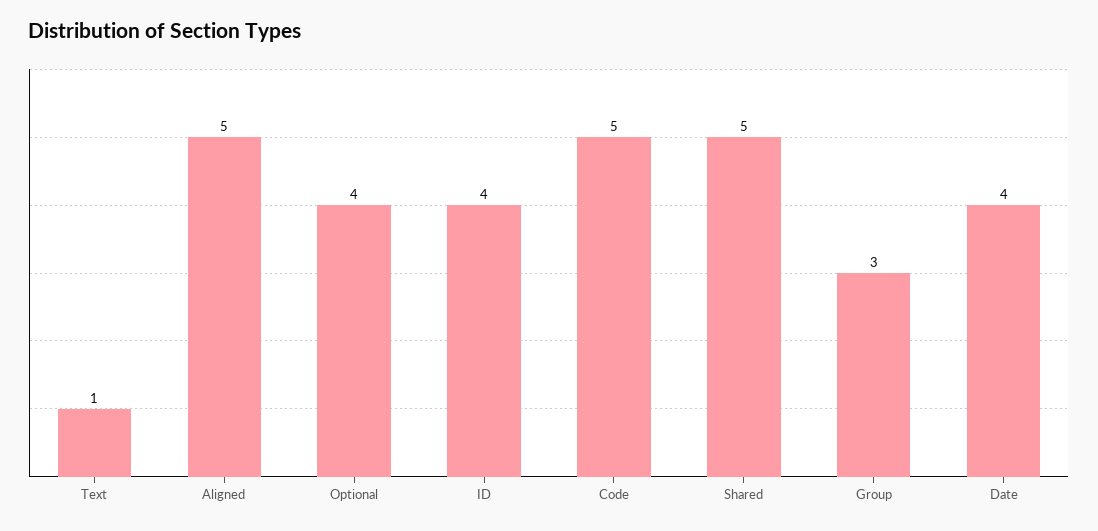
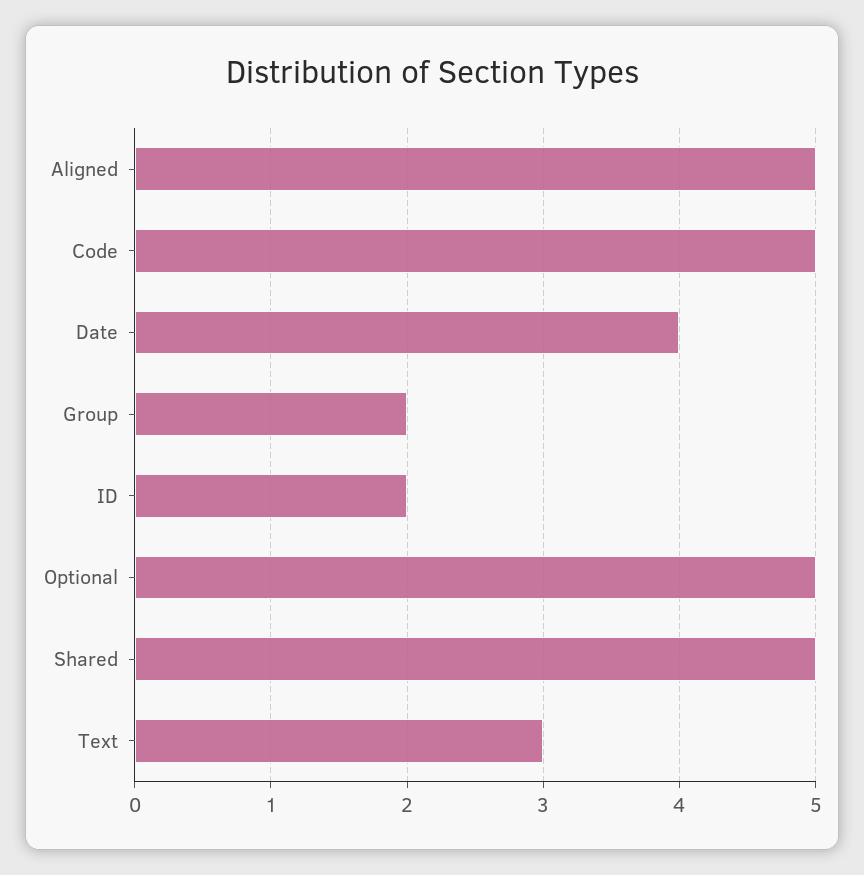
Text: 1 -> 3
Optional: 4 -> 5
ID: 4 -> 2
Group: 3 -> 2

